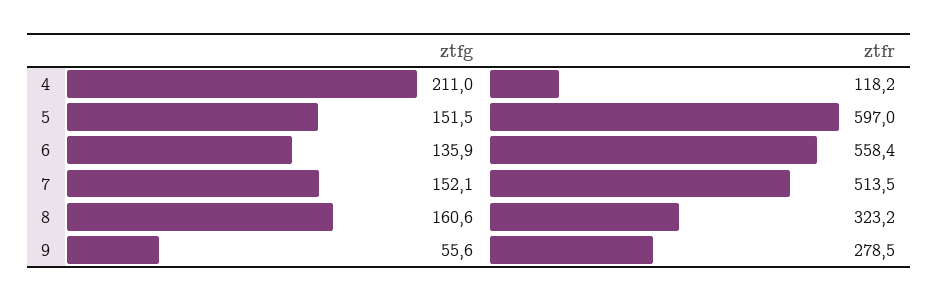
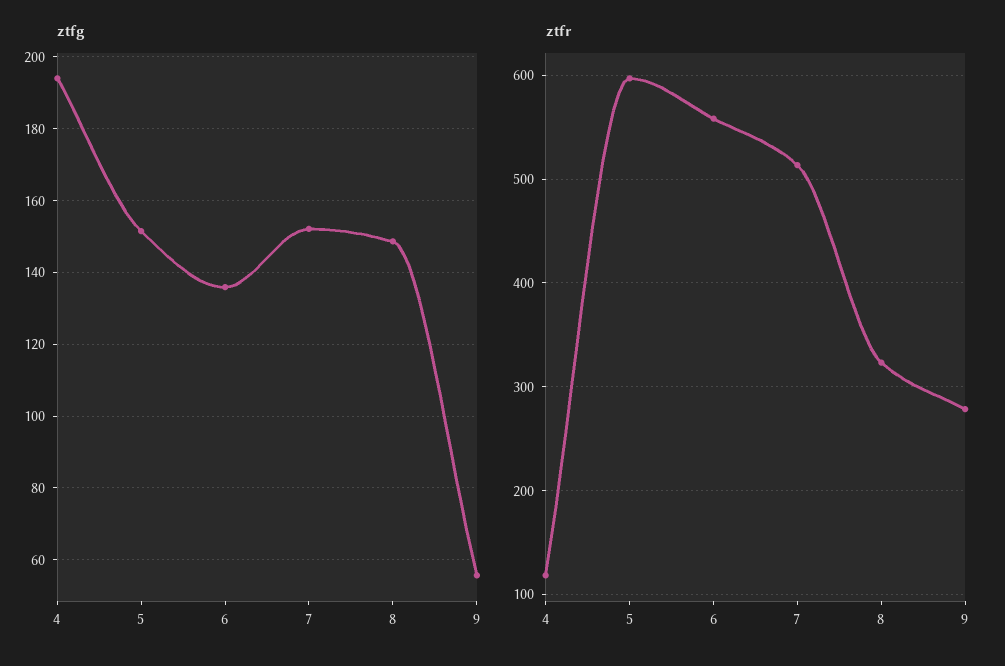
ztfg, 4: 211 -> 194
ztfg, 8: 160.6 -> 148

